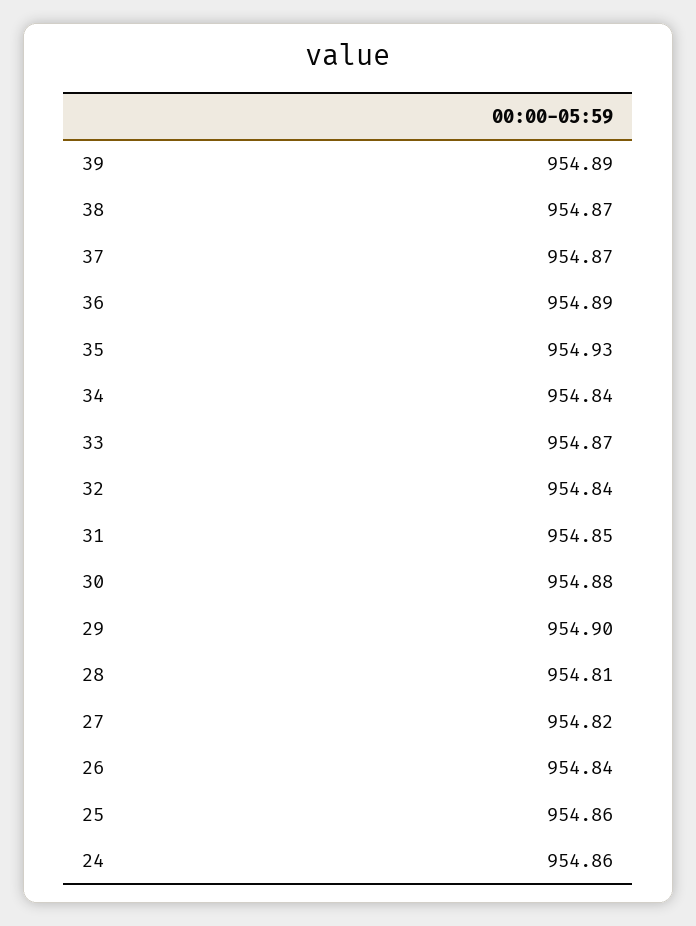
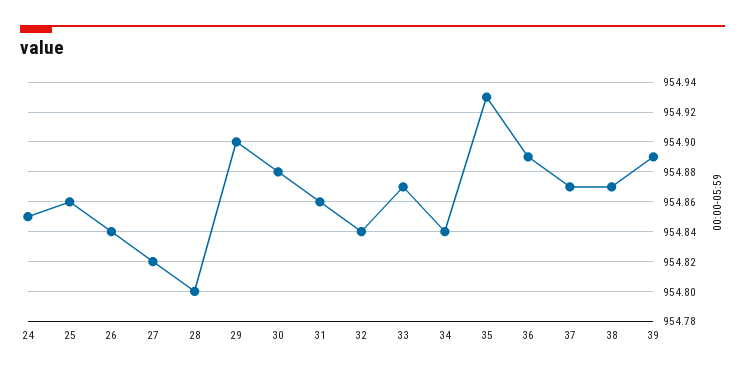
31: 954.85 -> 954.86
28: 954.81 -> 954.8
24: 954.86 -> 954.85

